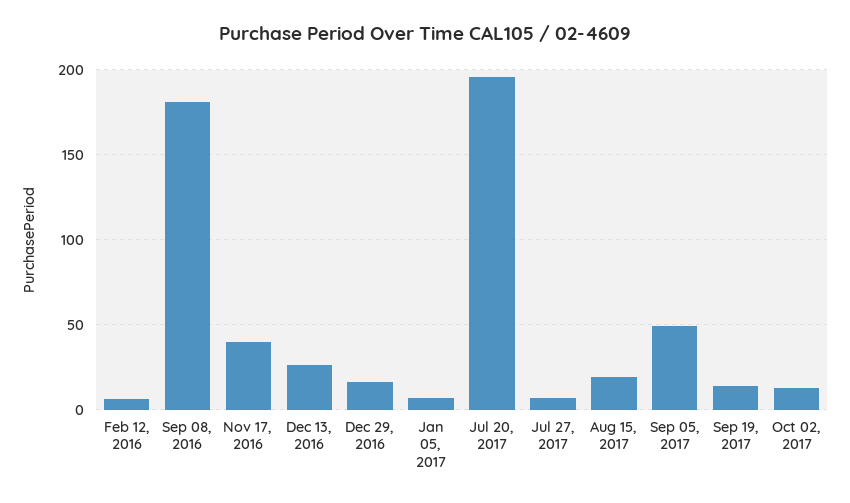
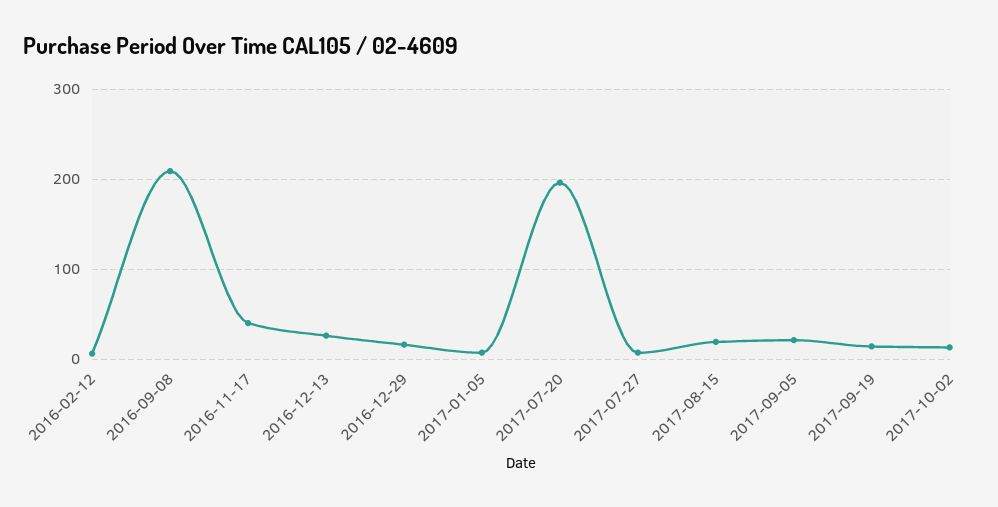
Sep 08, 2016: 180 -> 210
Sep 05, 2017: 50 -> 20

